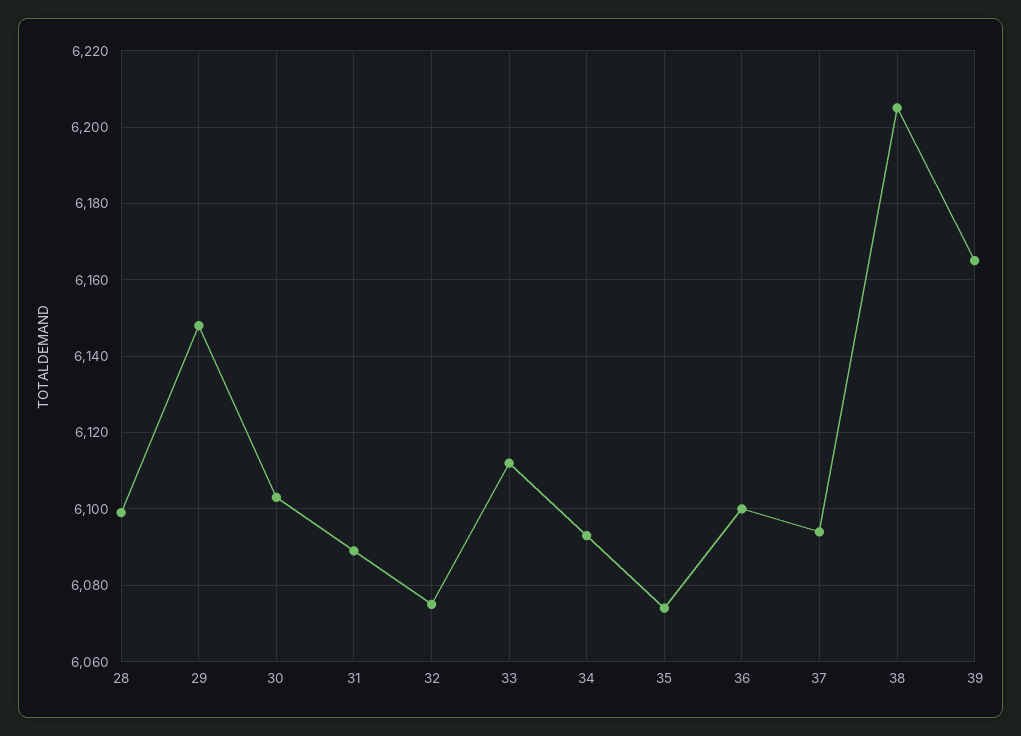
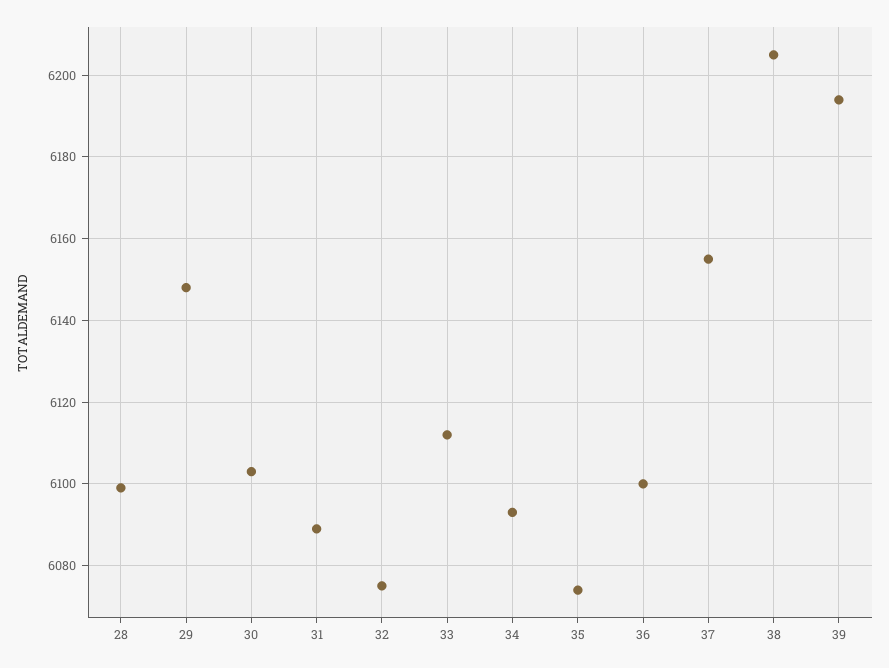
37: 6095 -> 6155
39: 6165 -> 6195

